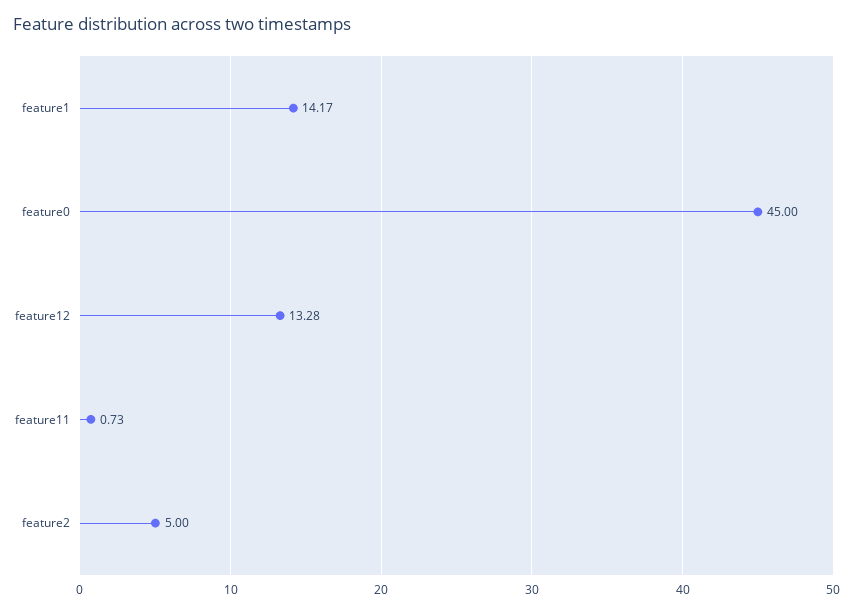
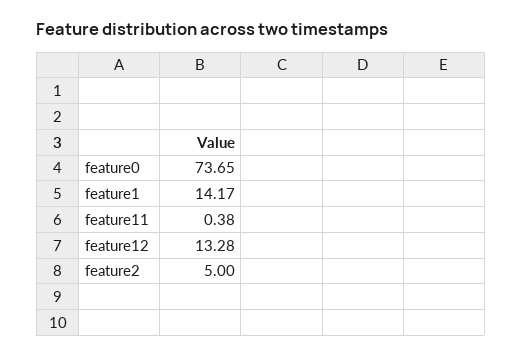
feature0: 45 -> 73.65
feature11: 0.73 -> 0.38

